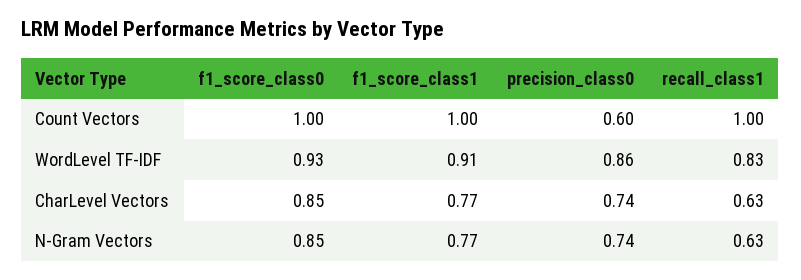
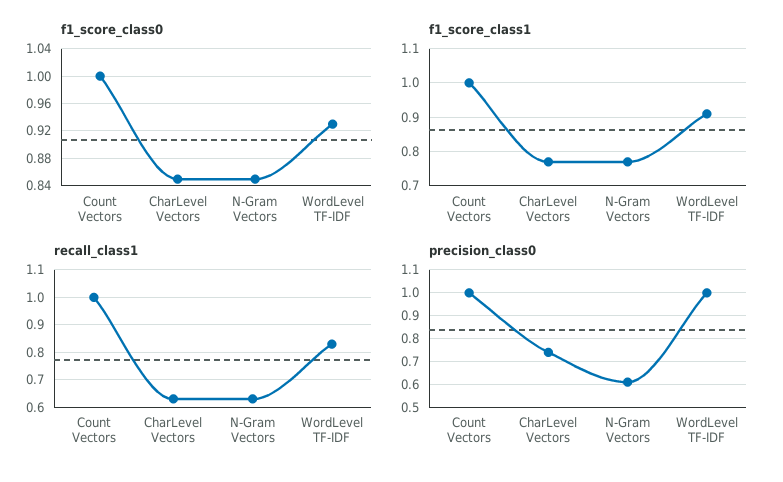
precision_class0, Count Vectors: 0.6 -> 1
precision_class0, WordLevel TF-IDF: 0.86 -> 1
precision_class0, N-Gram Vectors: 0.74 -> 0.6

